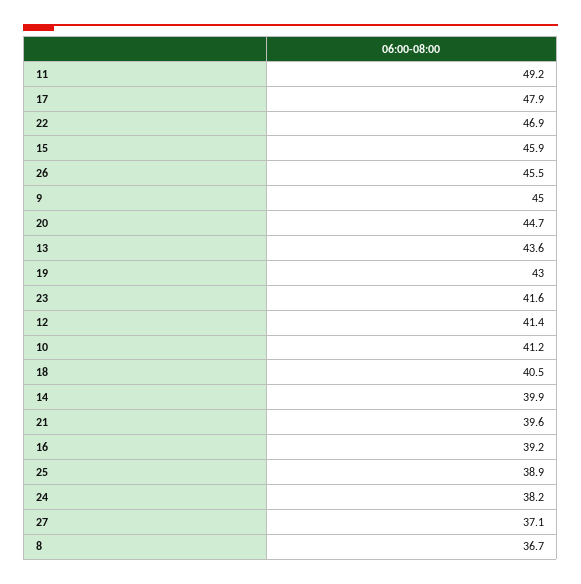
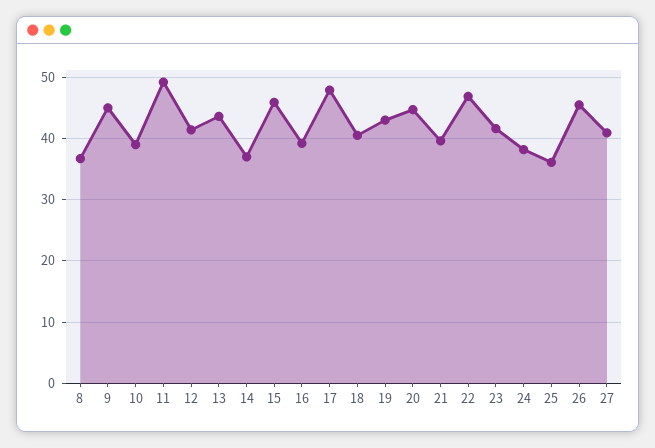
10: 41.2 -> 39
14: 39.9 -> 37
25: 38.9 -> 36
27: 37.1 -> 41

